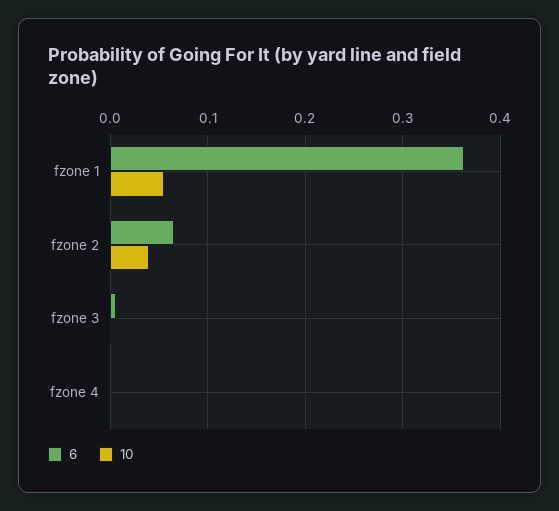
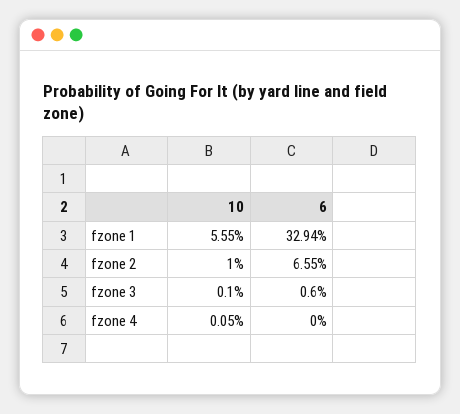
6, fzone 1: 0.36 -> 0.3294
10, fzone 2: 0.04 -> 0.01

